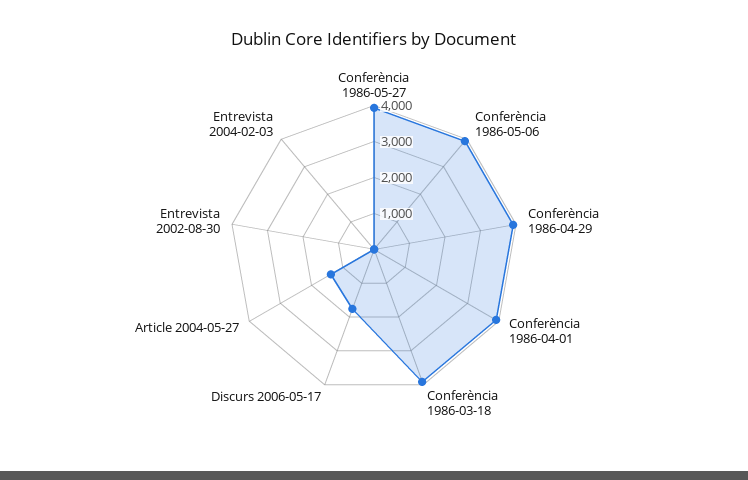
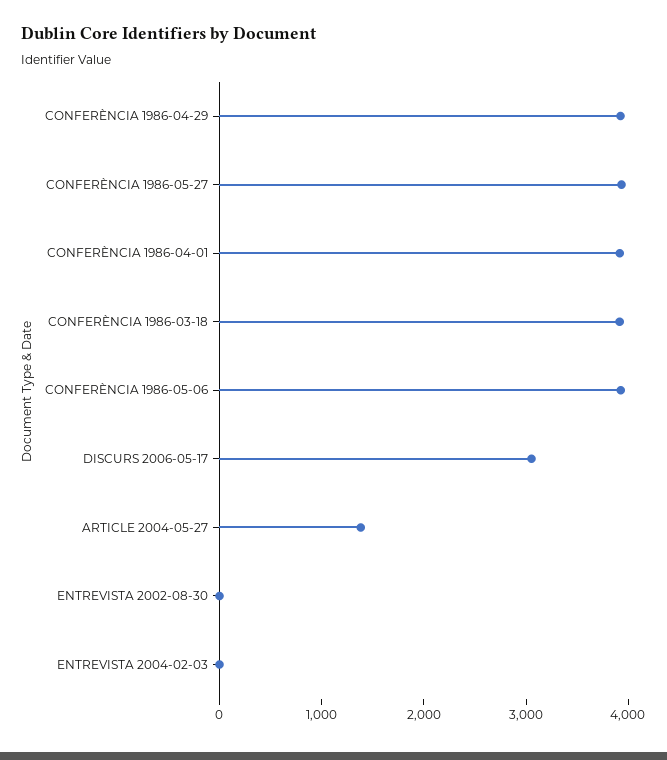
Discurs 2006-05-17: 1750 -> 3000

